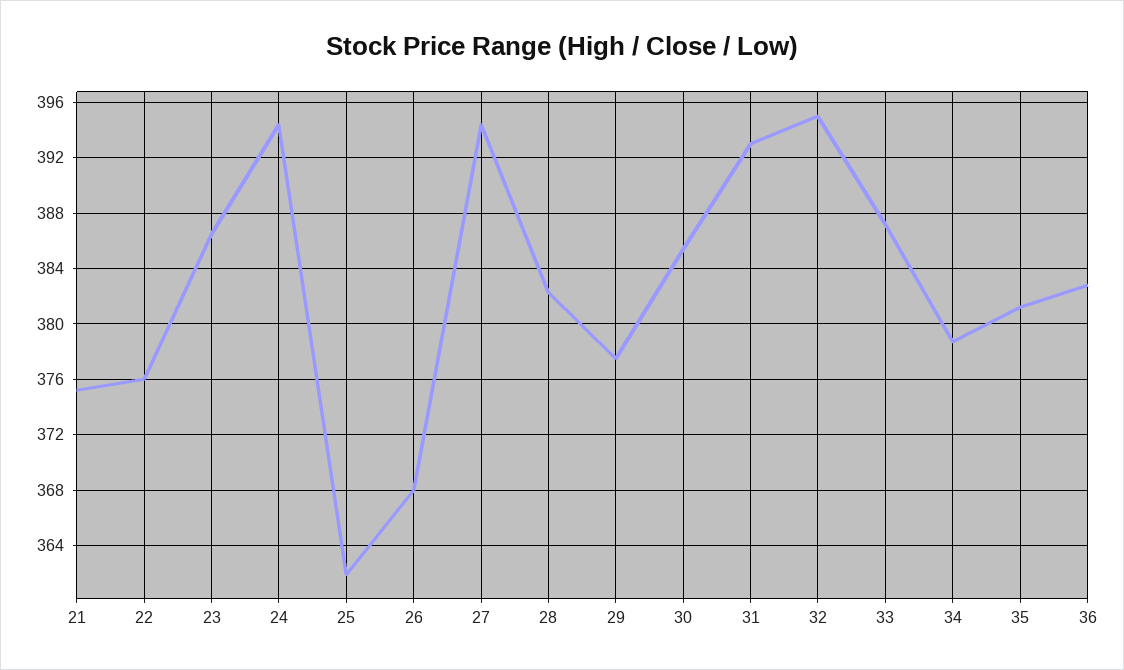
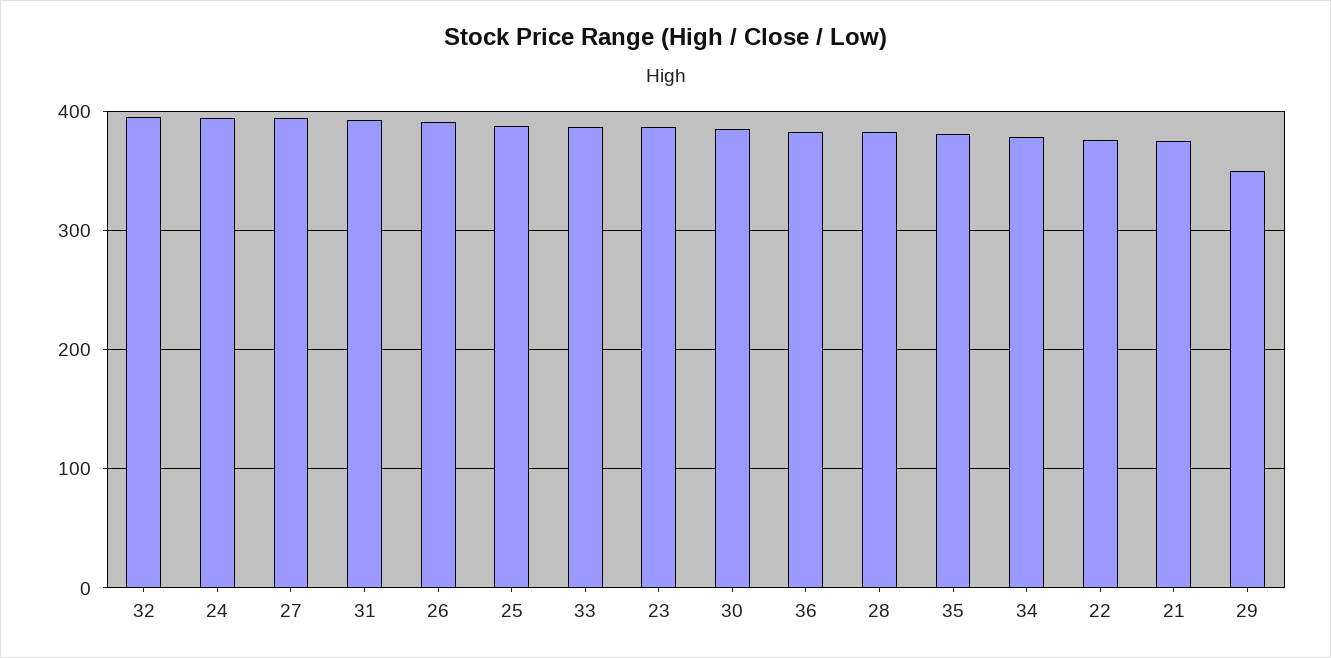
25: 362 -> 390
26: 368 -> 390
29: 377.5 -> 350

